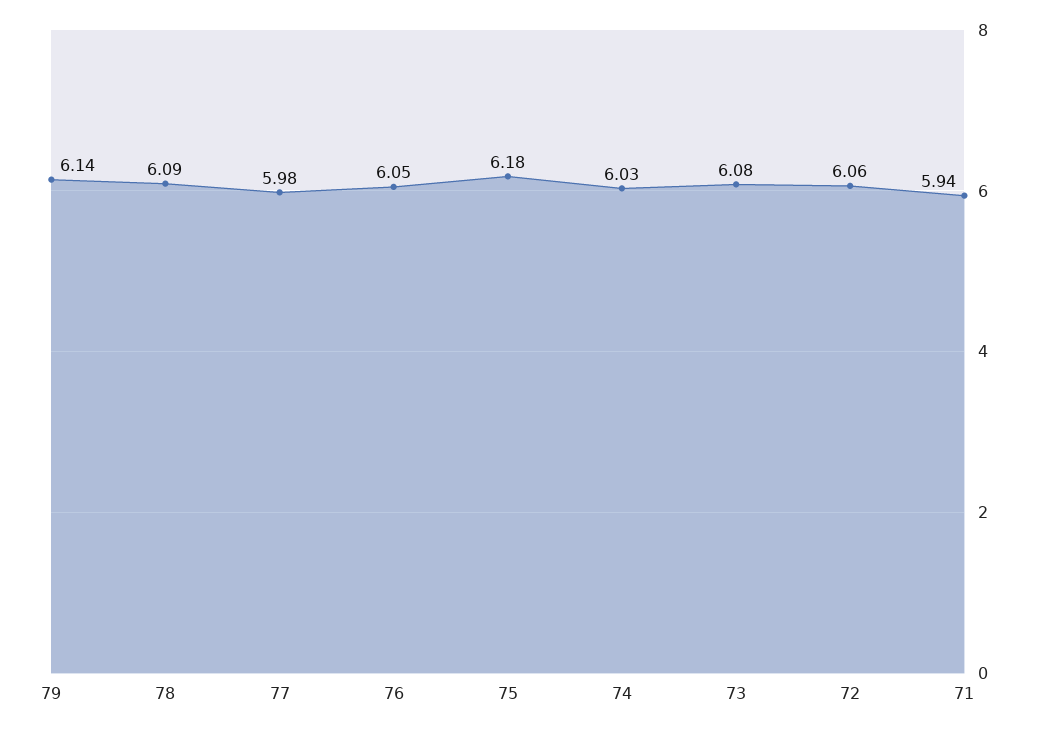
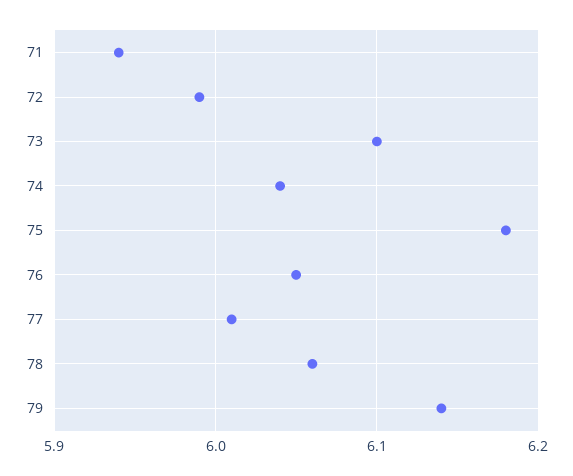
78: 6.09 -> 6.06
77: 5.98 -> 6.01
74: 6.03 -> 6.04
73: 6.08 -> 6.1
72: 6.06 -> 5.99

